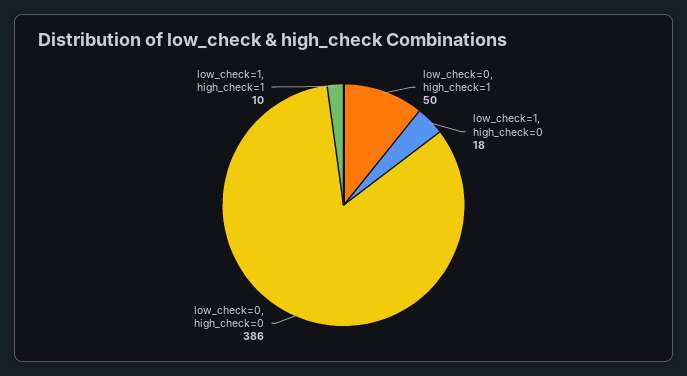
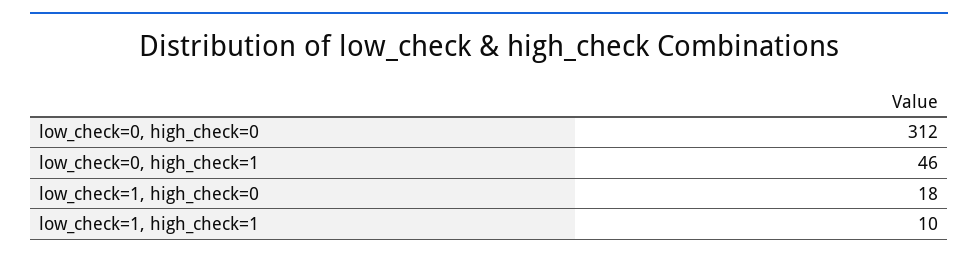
low_check=0, high_check=1: 50 -> 46
low_check=0, high_check=0: 386 -> 312

